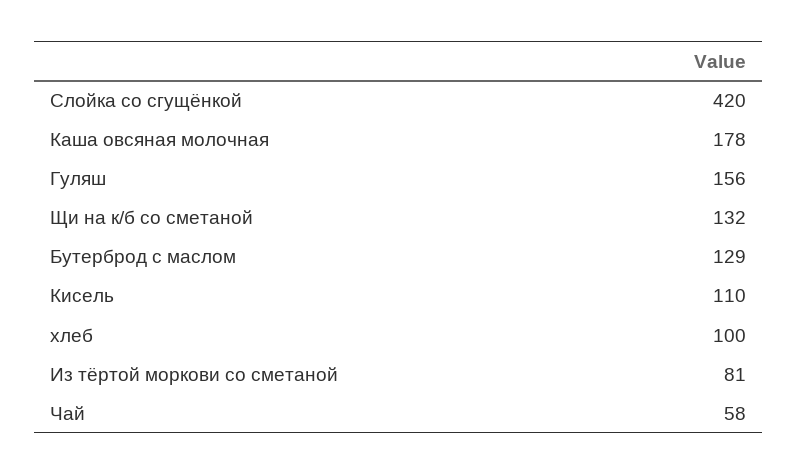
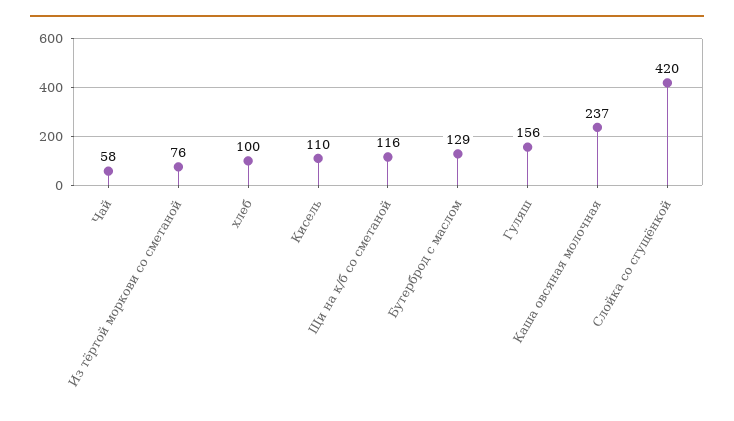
Каша овсяная молочная: 178 -> 237
Щи на к/б со сметаной: 132 -> 116
Из тёртой моркови со сметаной: 81 -> 76

